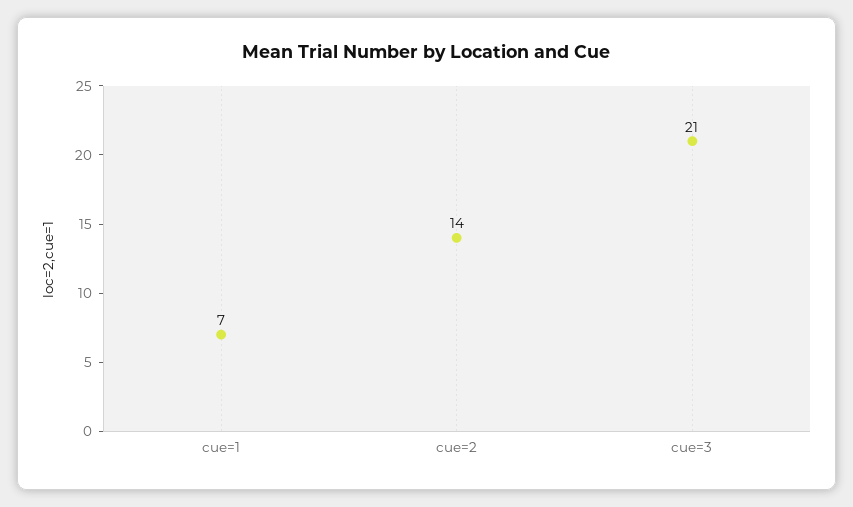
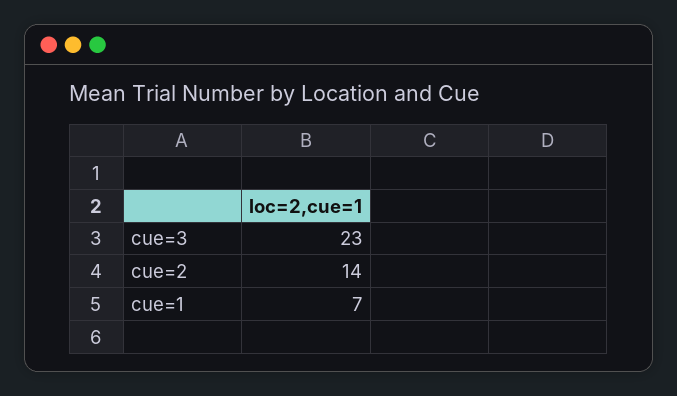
cue=3: 21 -> 23

